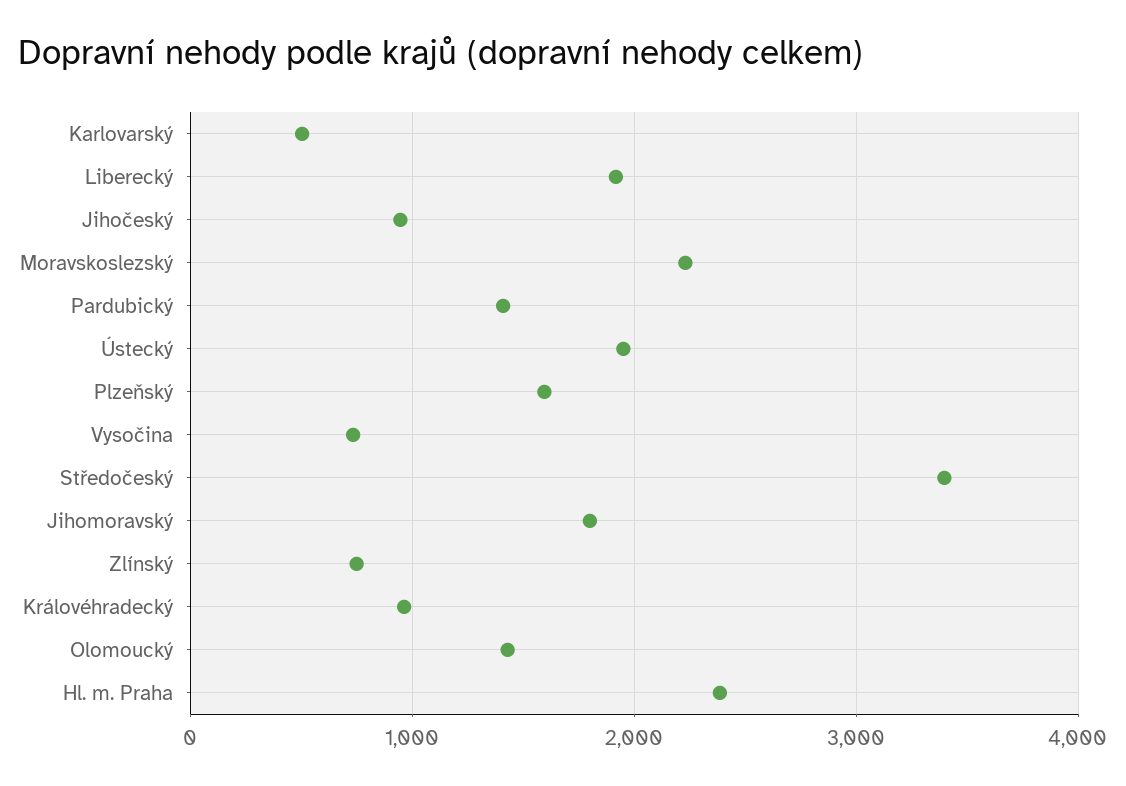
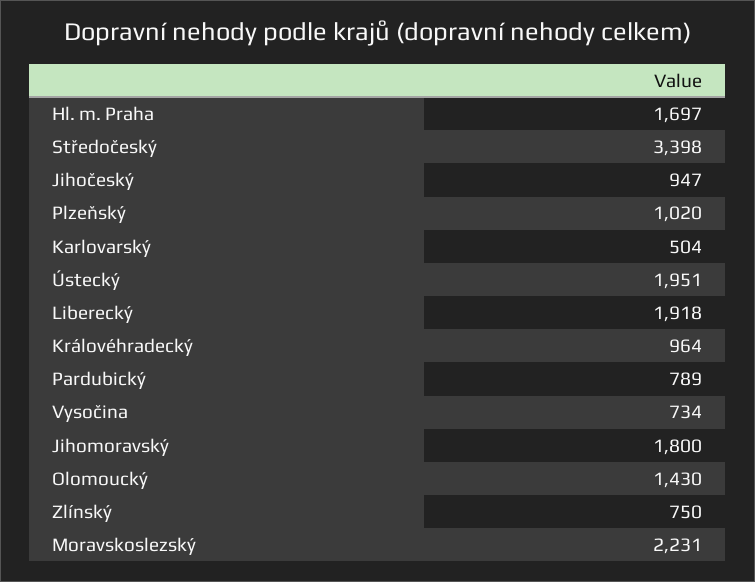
Pardubický: 1400 -> 789
Plzeňský: 1600 -> 1020
Hl. m. Praha: 2400 -> 1697

